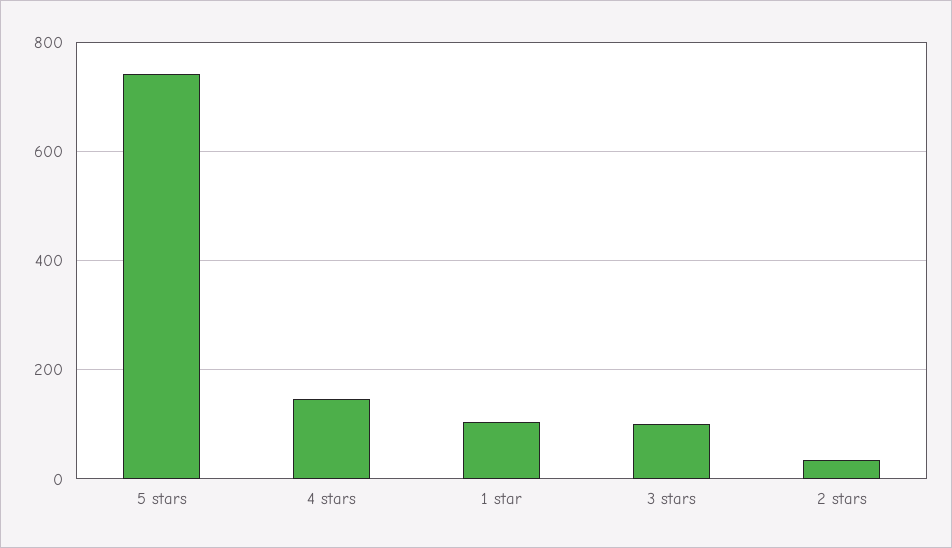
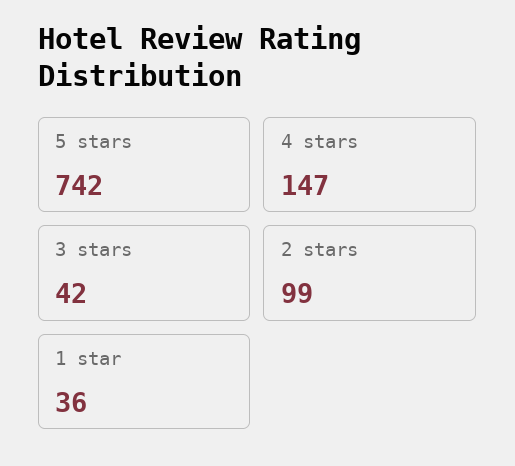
1 star: 100 -> 36
3 stars: 100 -> 42
2 stars: 40 -> 99

